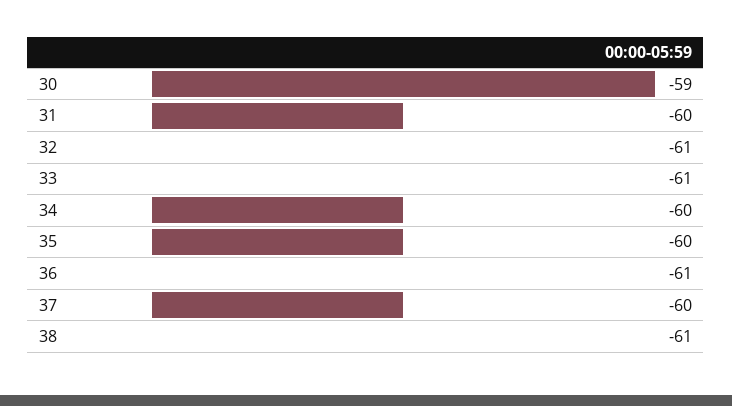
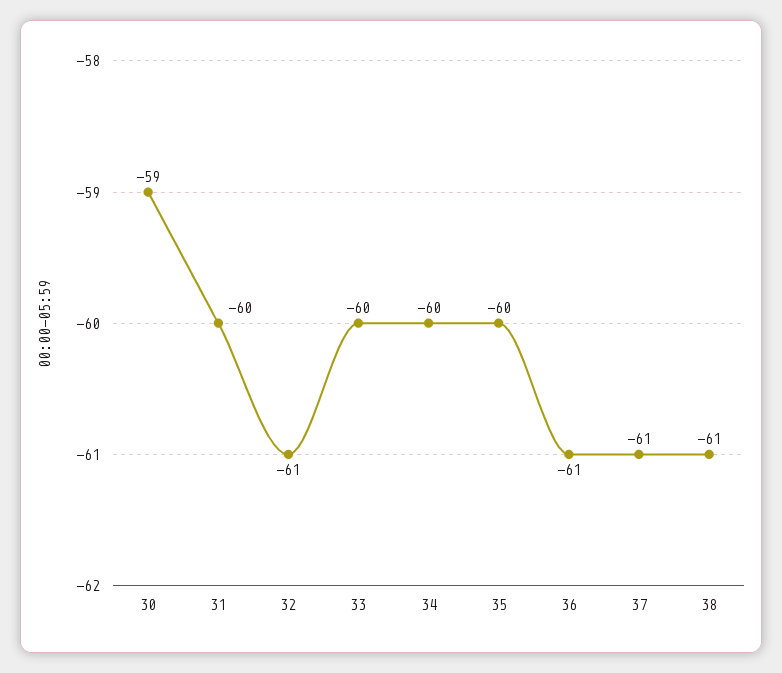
33: -61 -> -60
37: -60 -> -61

